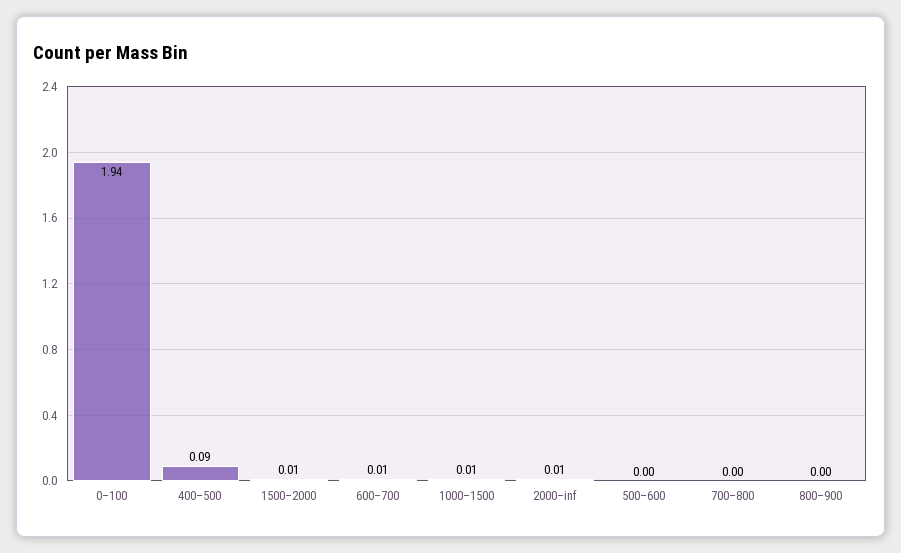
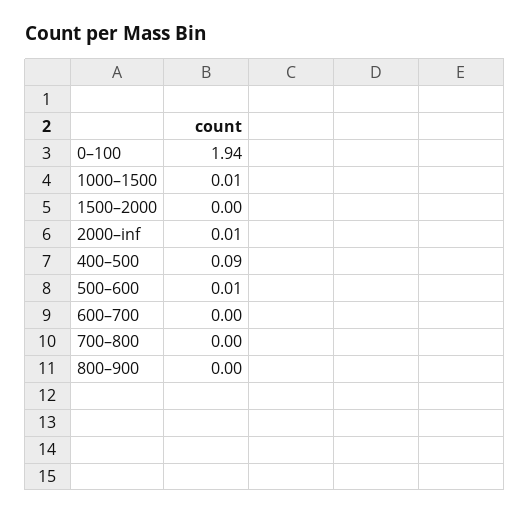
1500–2000: 0.01 -> 0
600–700: 0.01 -> 0
500–600: 0 -> 0.01

